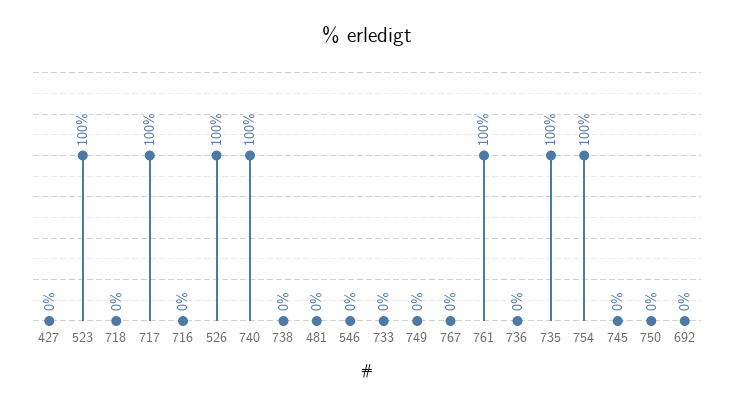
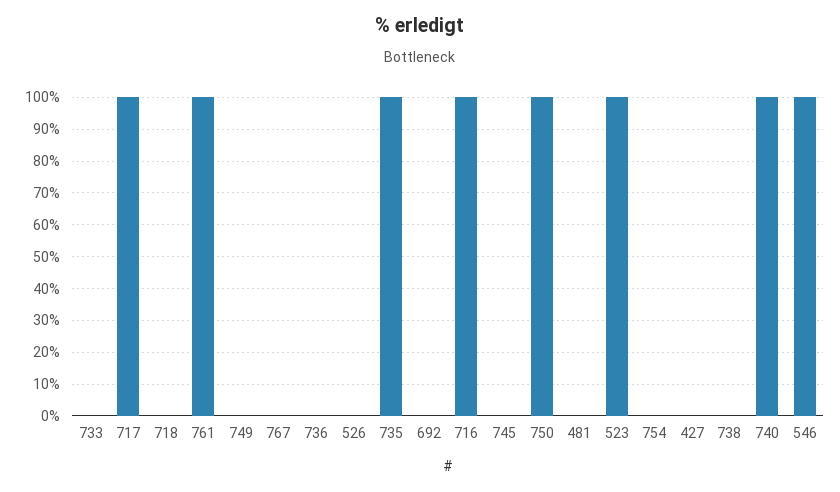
716: 0 -> 100
526: 100 -> 0
546: 0 -> 100
754: 100 -> 0
750: 0 -> 100

